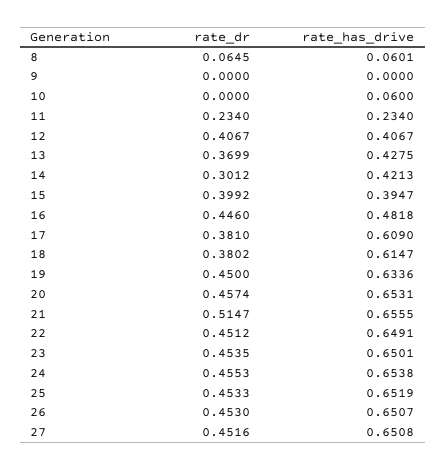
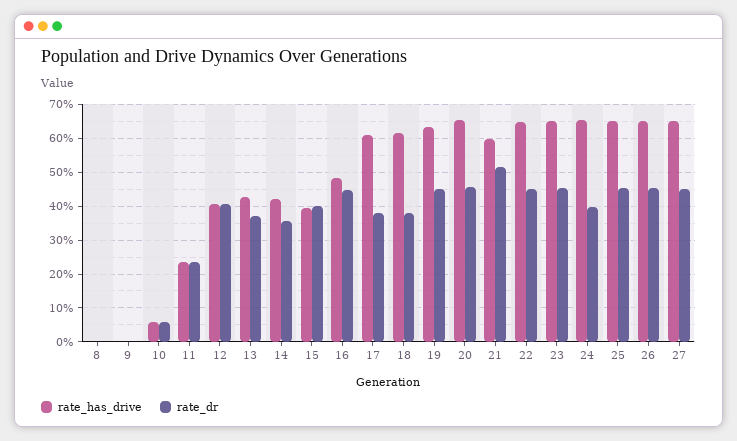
rate_dr, 8: 0.0645 -> 0
rate_has_drive, 8: 0.0601 -> 0
rate_dr, 10: 0 -> 0.06
rate_dr, 14: 0.3012 -> 0.36
rate_has_drive, 21: 0.6555 -> 0.6
rate_dr, 24: 0.4553 -> 0.4

